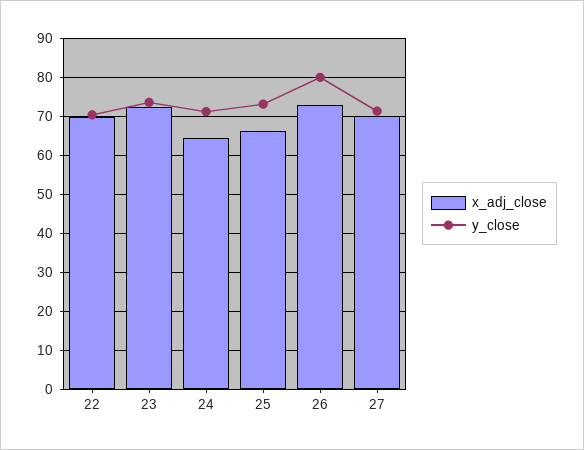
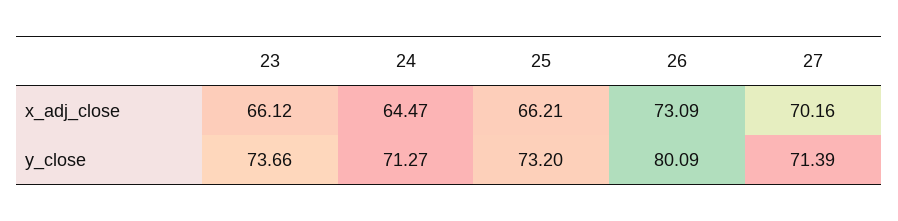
x_adj_close, 22: 70 -> none
y_close, 22: 70 -> none
x_adj_close, 23: 72 -> 66.12

